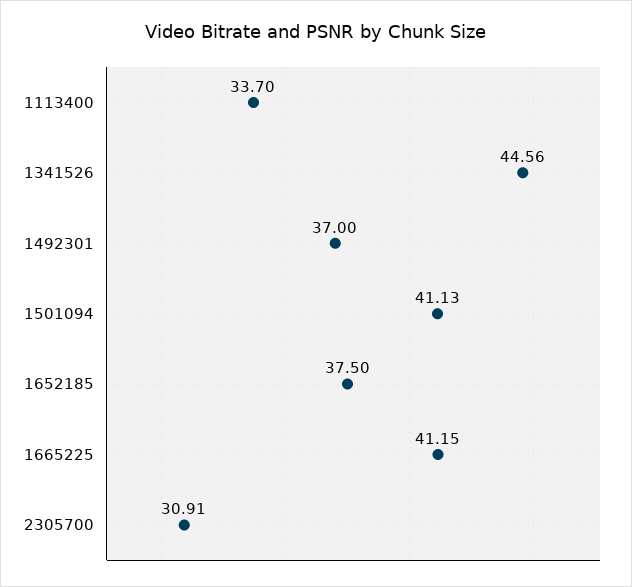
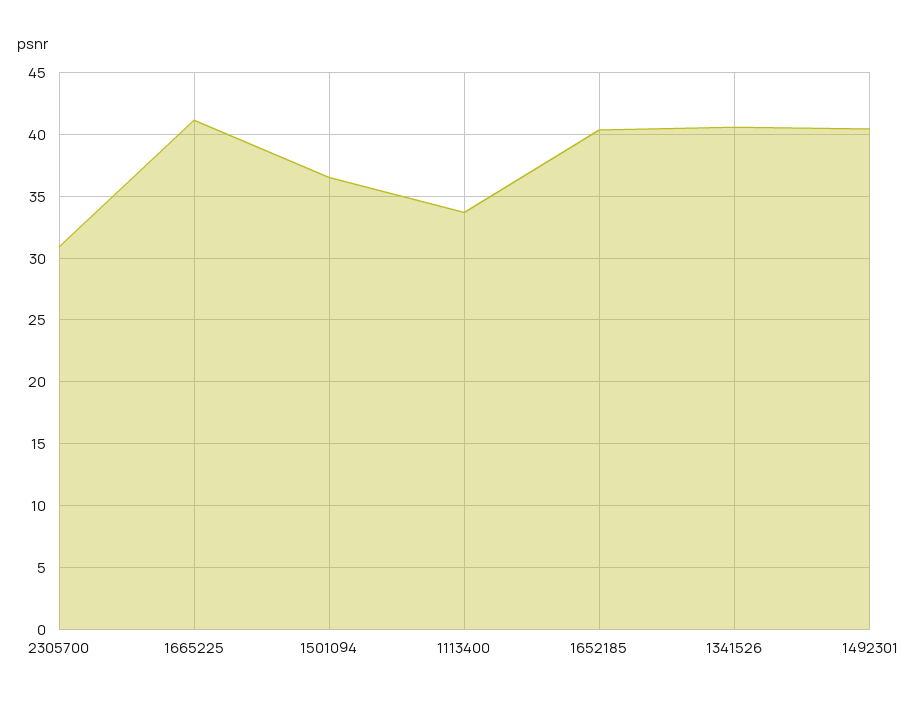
1341526: 44.56 -> 40.5
1492301: 37 -> 40.5
1501094: 41.13 -> 36.5
1652185: 37.5 -> 40.5

